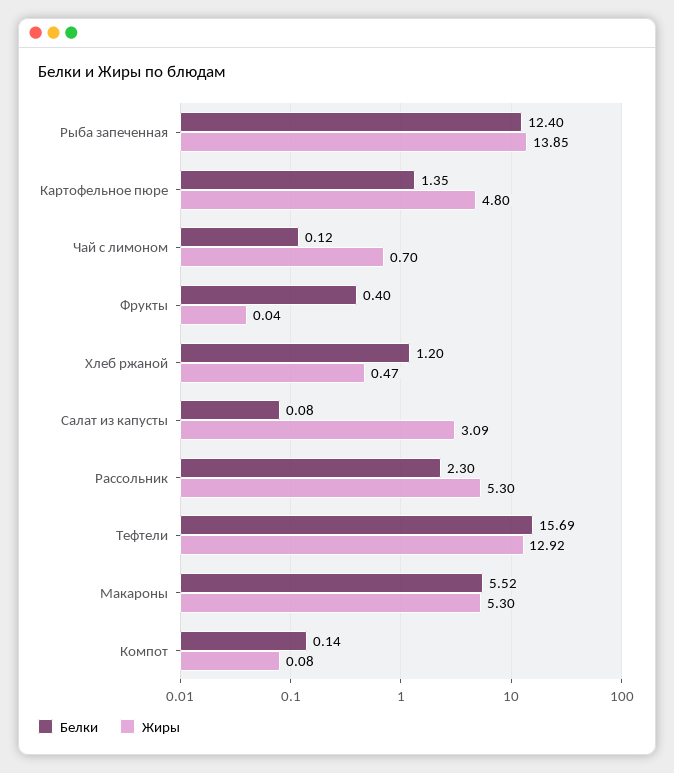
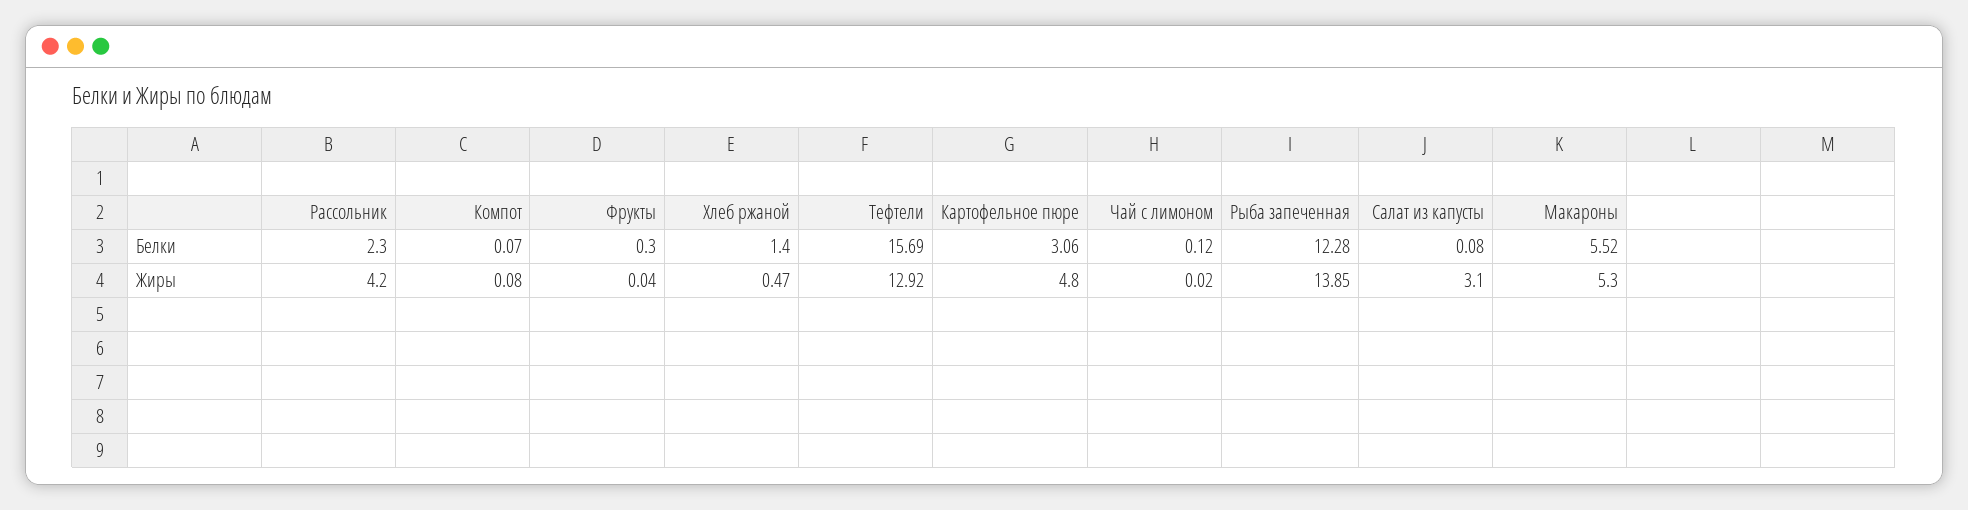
Белки, Рыба запеченная: 12.4 -> 12.28
Белки, Картофельное пюре: 1.35 -> 3.06
Жиры, Чай с лимоном: 0.7 -> 0.02
Белки, Фрукты: 0.4 -> 0.3
Белки, Хлеб ржаной: 1.2 -> 1.4
Жиры, Салат из капусты: 3.09 -> 3.1
Жиры, Рассольник: 5.3 -> 4.2
Белки, Компот: 0.14 -> 0.07

